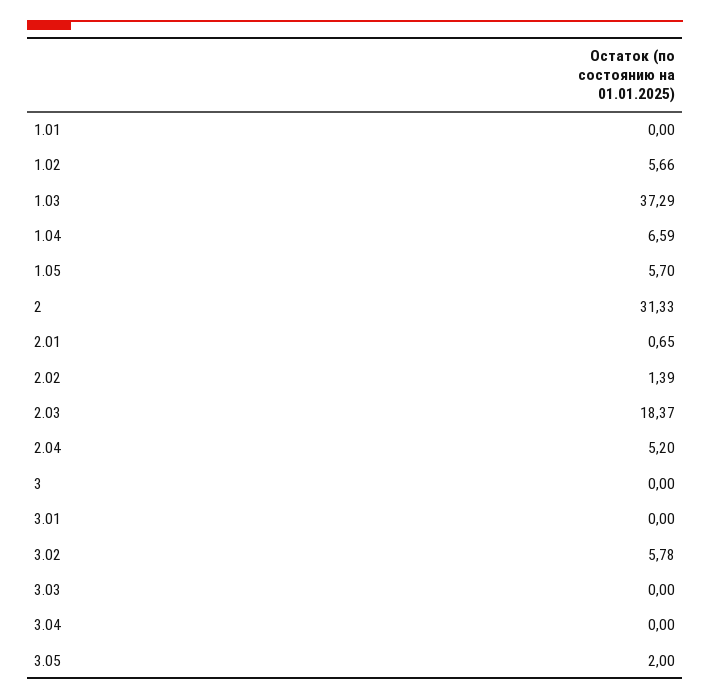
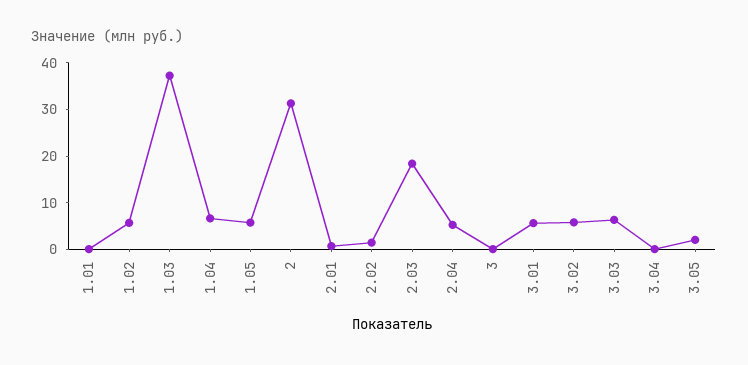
3.01: 0 -> 6
3.03: 0 -> 6

